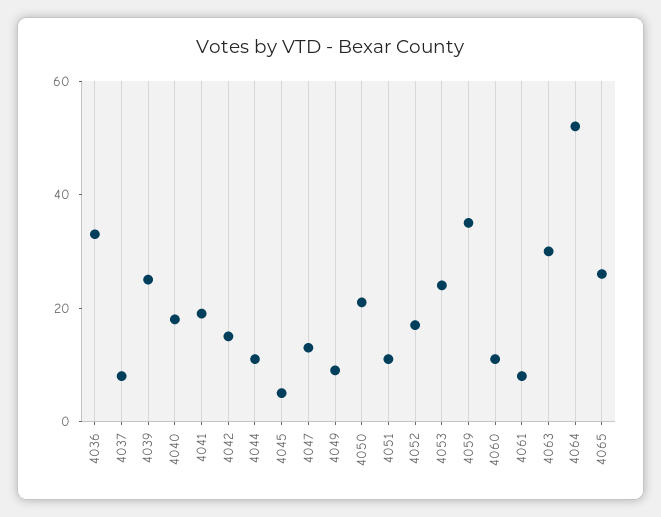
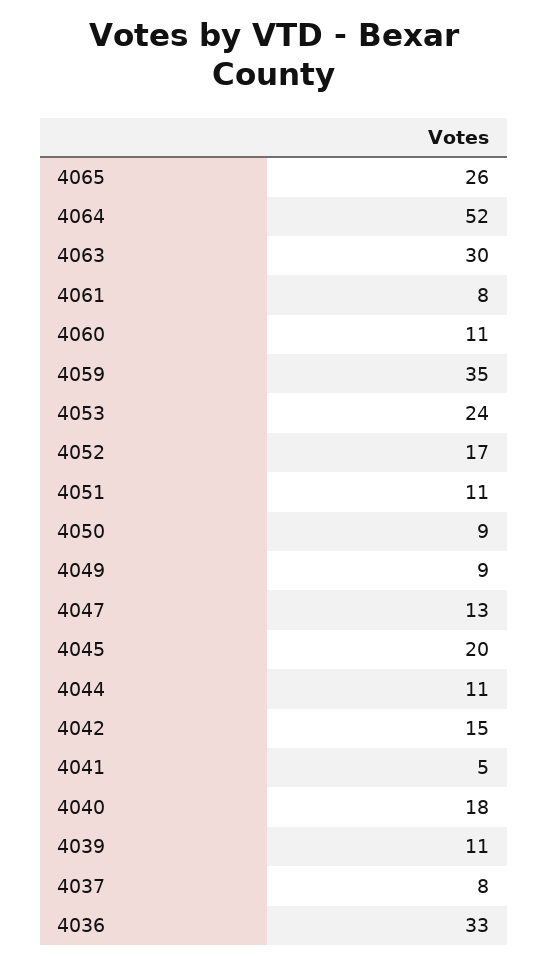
4039: 25 -> 11
4041: 20 -> 5
4045: 5 -> 20
4050: 20 -> 9

